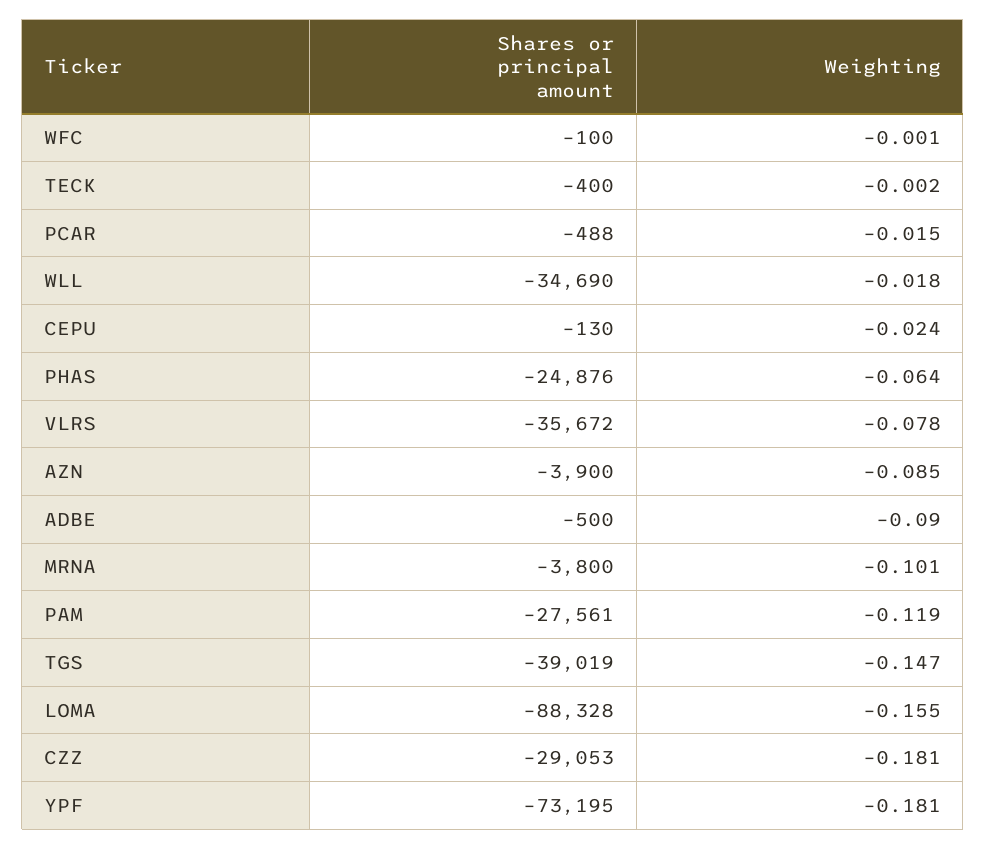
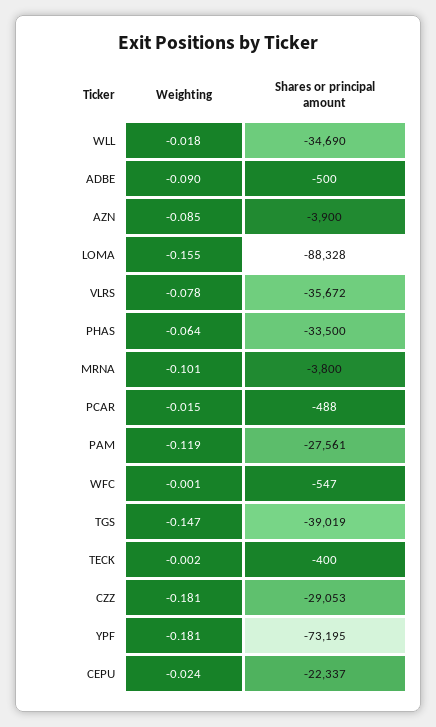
Shares or principal amount, WFC: -100 -> -547
Shares or principal amount, CEPU: -130 -> -22337
Shares or principal amount, PHAS: -24876 -> -33500

